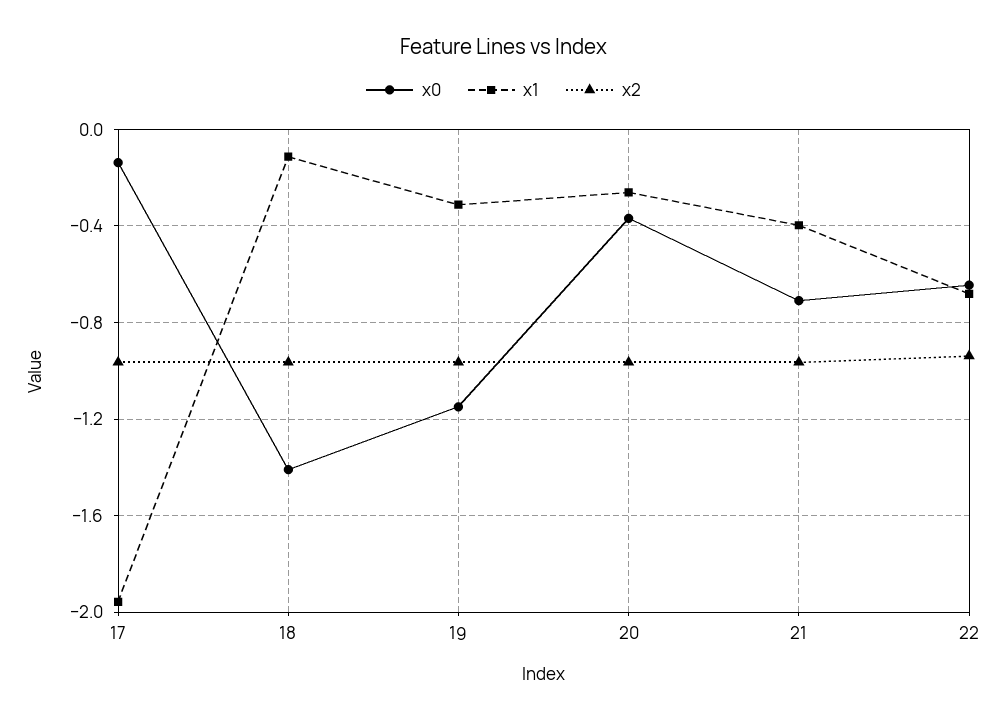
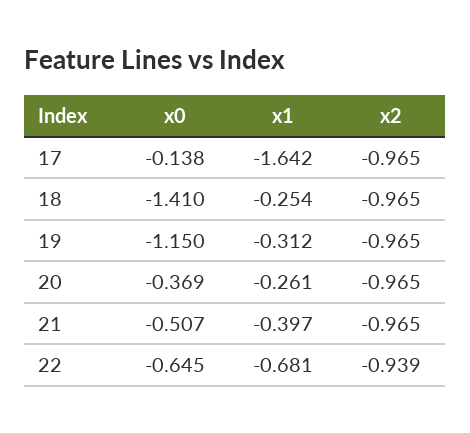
x1, 17: -1.95 -> -1.642
x1, 18: -0.1 -> -0.254
x0, 21: -0.7 -> -0.507

